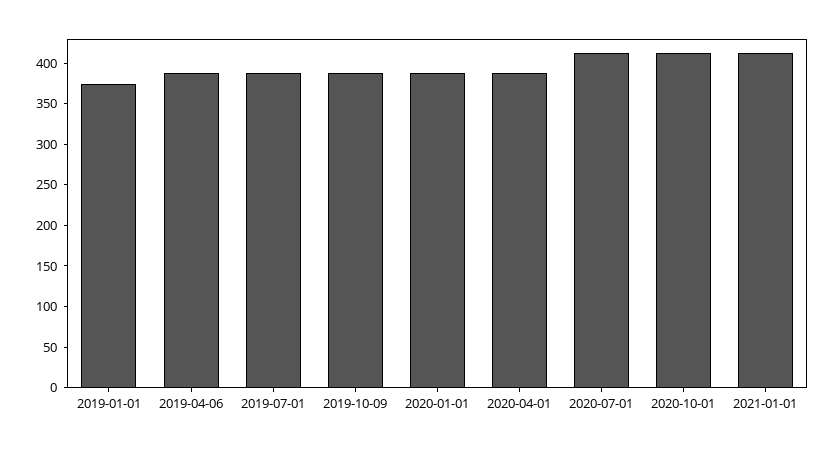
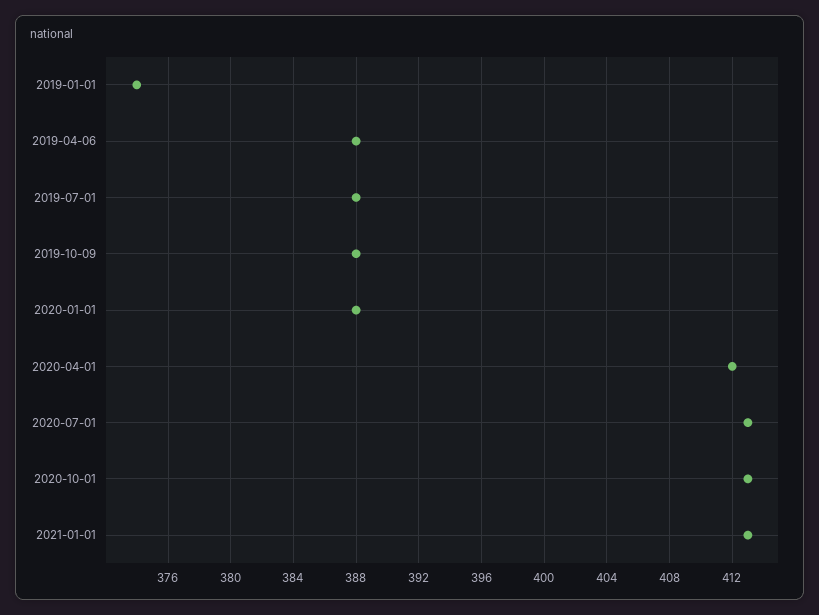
2020-04-01: 390 -> 412

